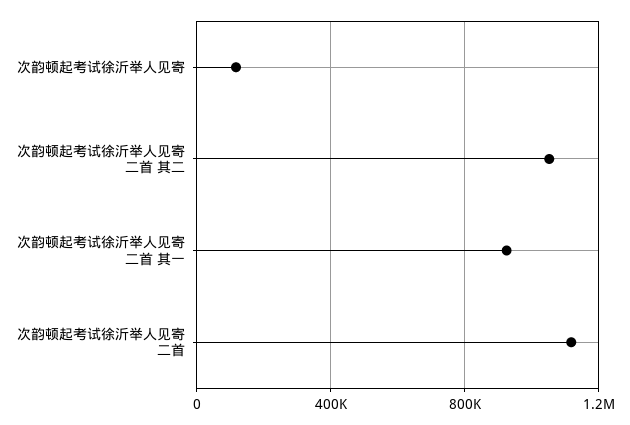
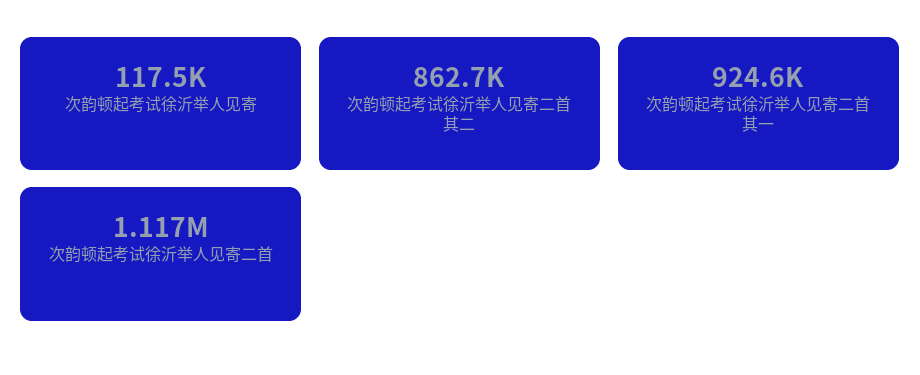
次韵顿起考试徐沂举人见寄二首 其二: 1050000 -> 862700

